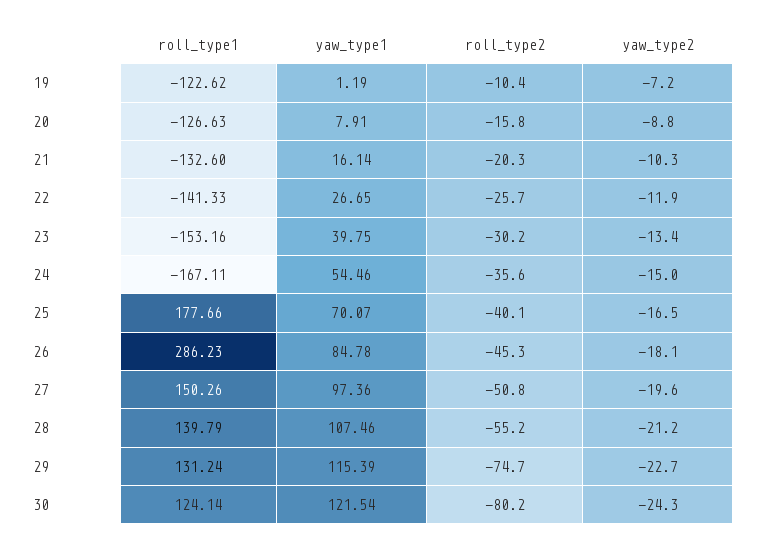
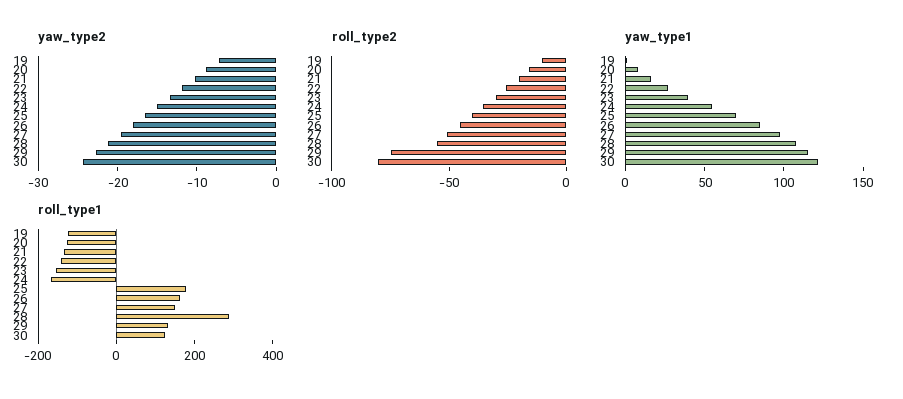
roll_type1, 26: 286.23 -> 150
roll_type1, 28: 139.79 -> 300

